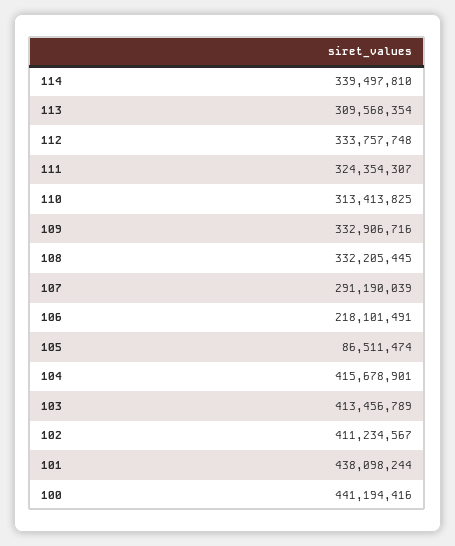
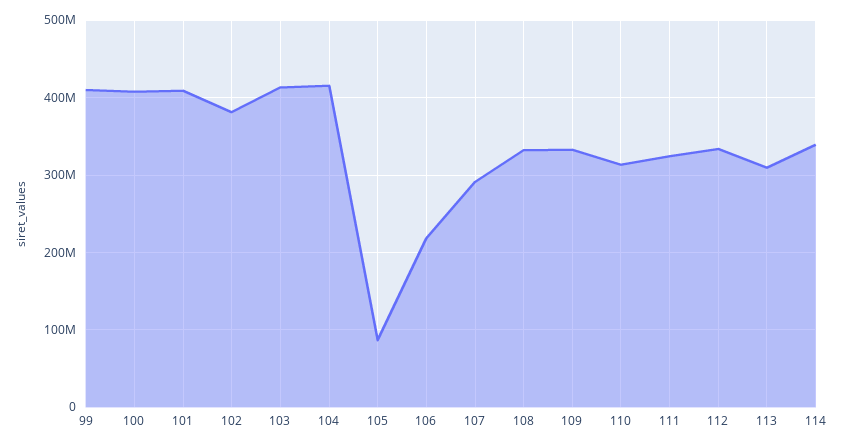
102: 411234567 -> 380000000
101: 438098244 -> 410000000
100: 441194416 -> 410000000
99: none -> 410000000

